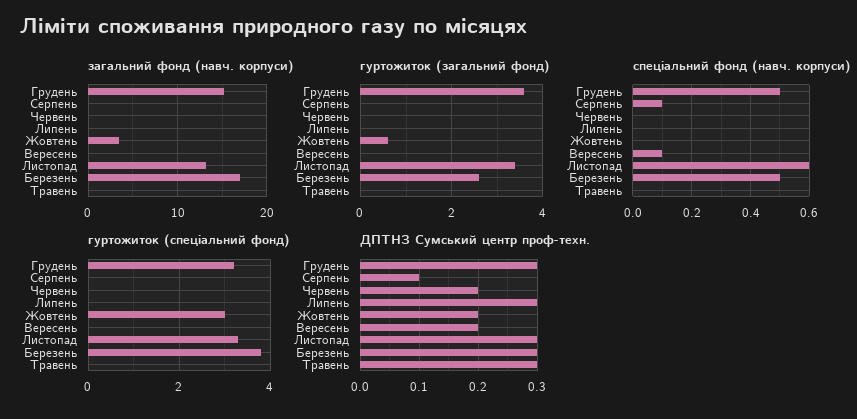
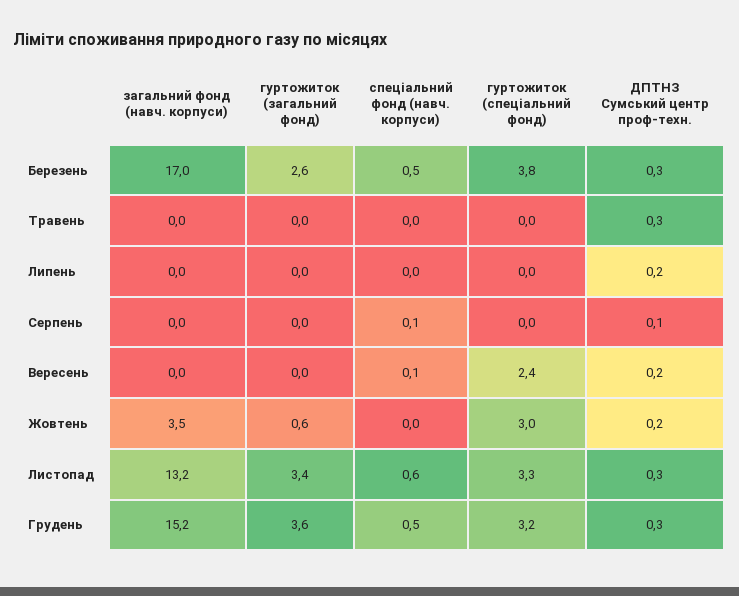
загальний фонд (навч. корпуси), Червень: 0 -> none
гуртожиток (загальний фонд), Червень: 0 -> none
спеціальний фонд (навч. корпуси), Червень: 0 -> none
гуртожиток (спеціальний фонд), Червень: 0 -> none
гуртожиток (спеціальний фонд), Вересень: 0 -> 2.4
ДПТНЗ Сумський центр проф-техн., Червень: 0.2 -> none
ДПТНЗ Сумський центр проф-техн., Липень: 0.3 -> 0.2

